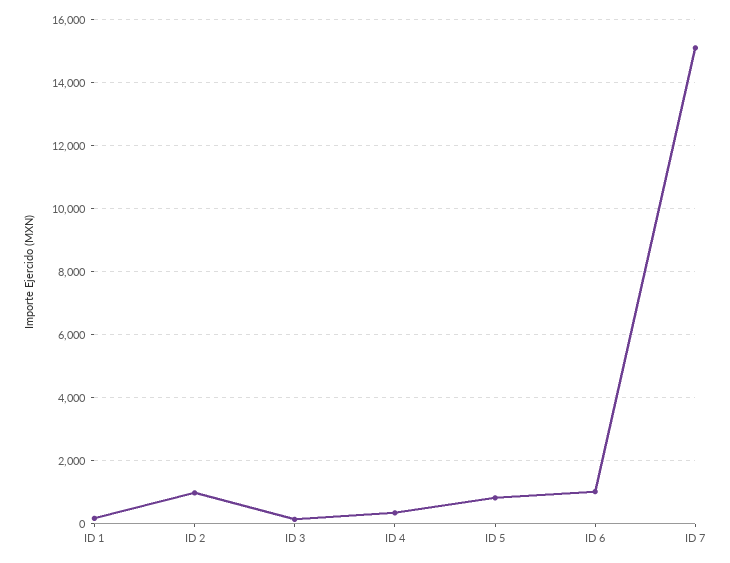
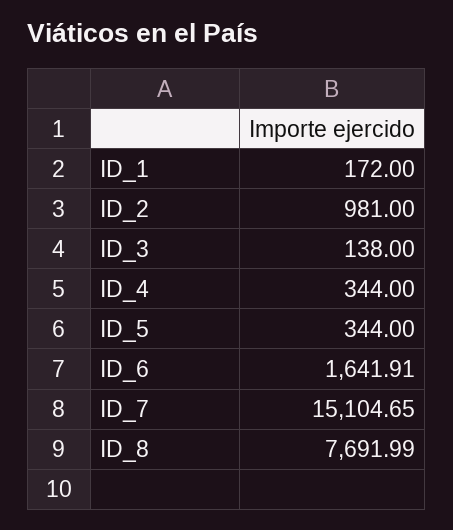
ID 5: 800 -> 344
ID 6: 1000 -> 1641.91
ID_8: none -> 7691.99

